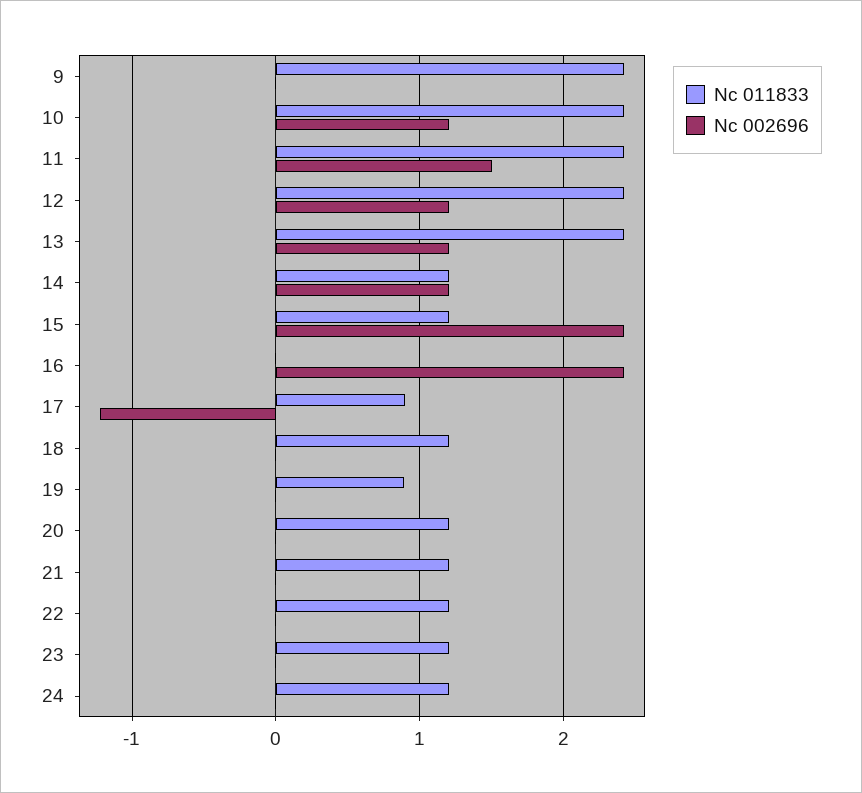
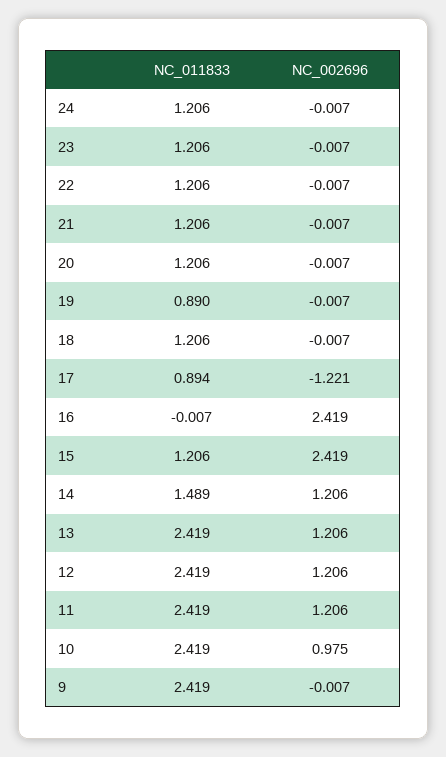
Nc 002696, 10: 1.2 -> 0.975
Nc 002696, 11: 1.5 -> 1.206
Nc 011833, 14: 1.2 -> 1.489

